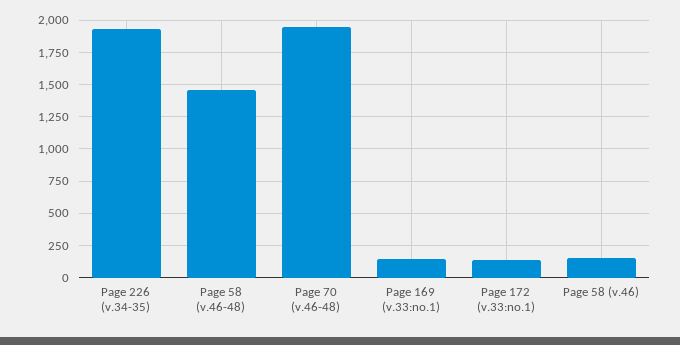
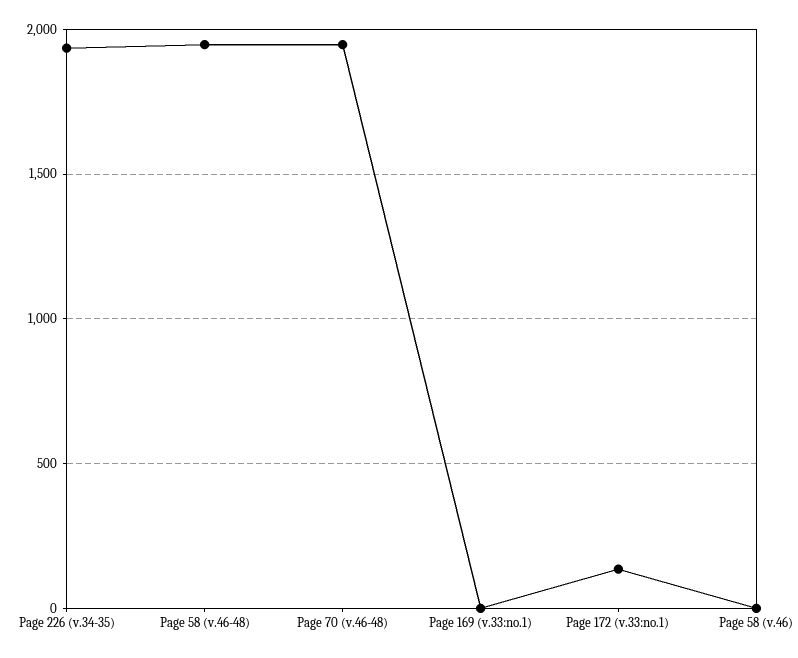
Page 58 (v.46-48): 1450 -> 1950
Page 169 (v.33:no.1): 150 -> 0
Page 58 (v.46): 150 -> 0

